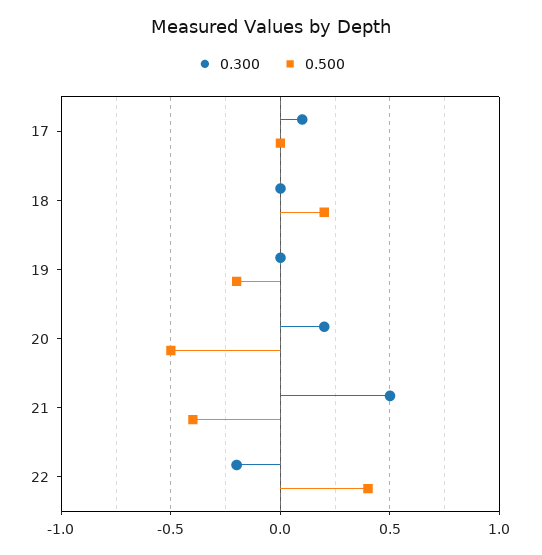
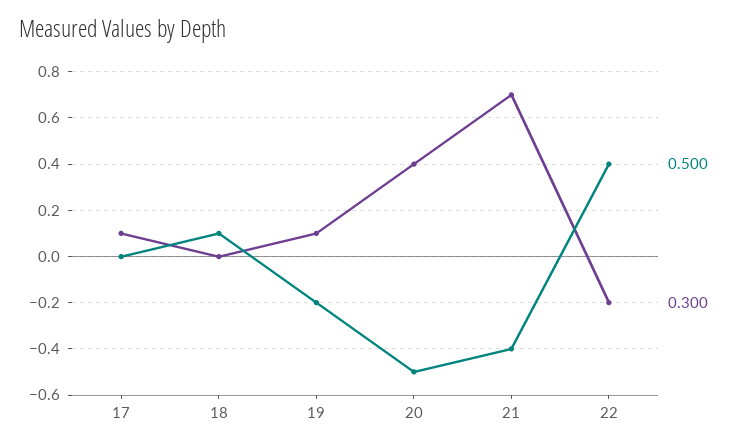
0.500, 18: 0.2 -> 0.1
0.300, 19: 0 -> 0.1
0.300, 20: 0.2 -> 0.4
0.300, 21: 0.5 -> 0.7

